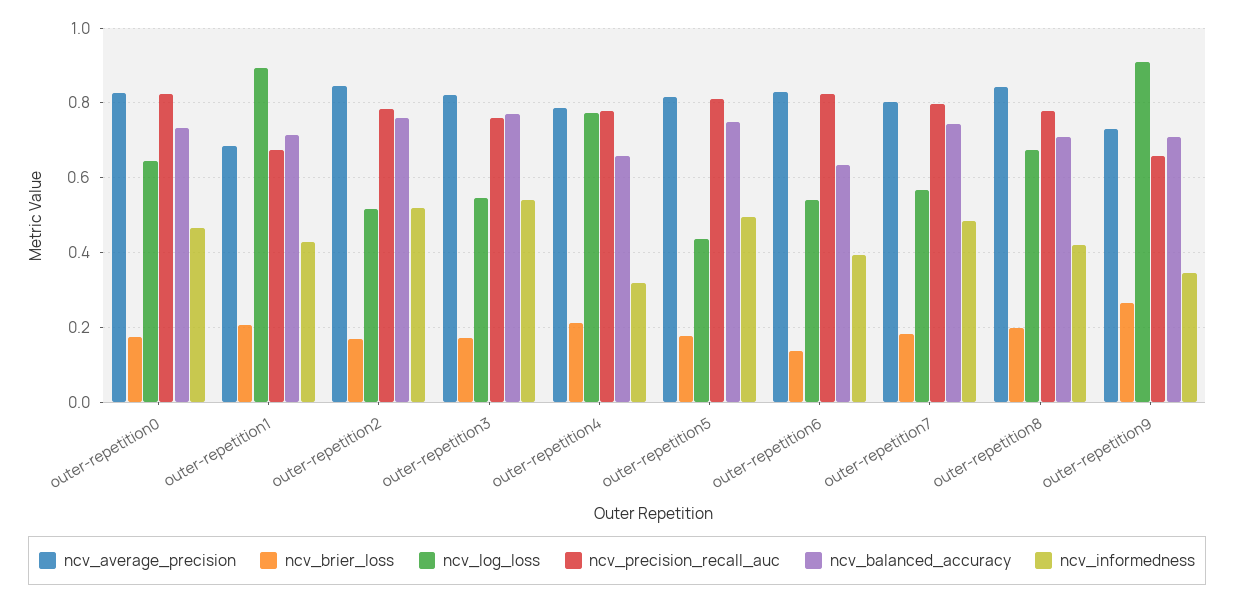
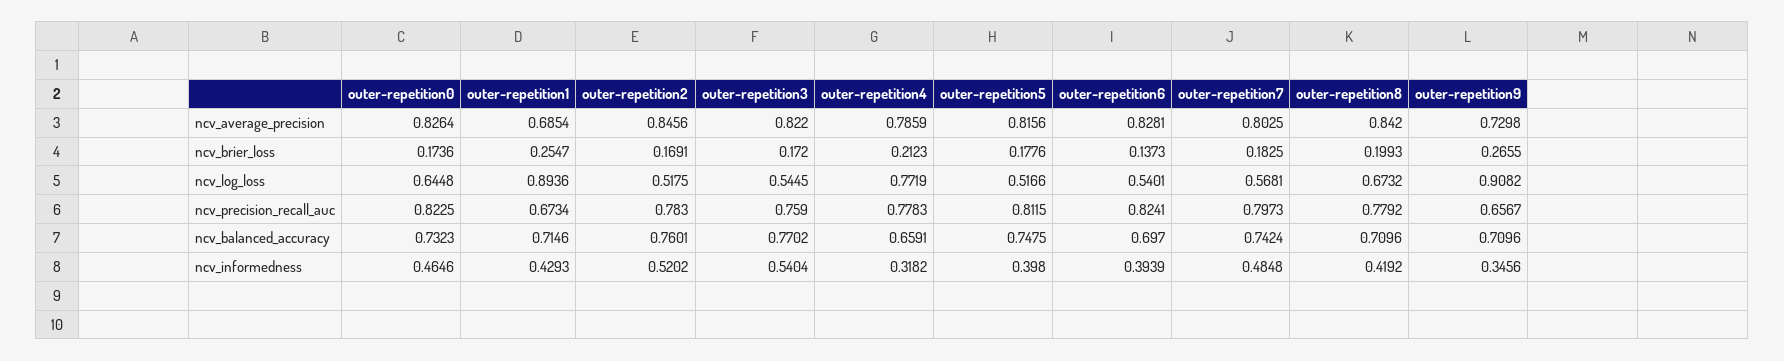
ncv_brier_loss, outer-repetition1: 0.2 -> 0.2547
ncv_log_loss, outer-repetition5: 0.44 -> 0.5166
ncv_informedness, outer-repetition5: 0.5 -> 0.398
ncv_balanced_accuracy, outer-repetition6: 0.64 -> 0.697

